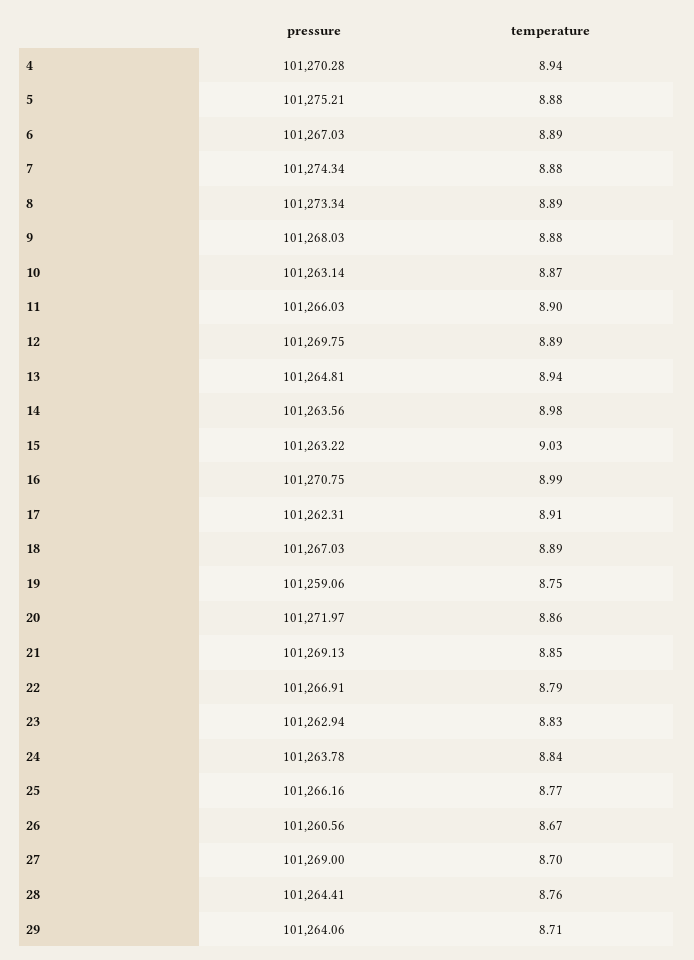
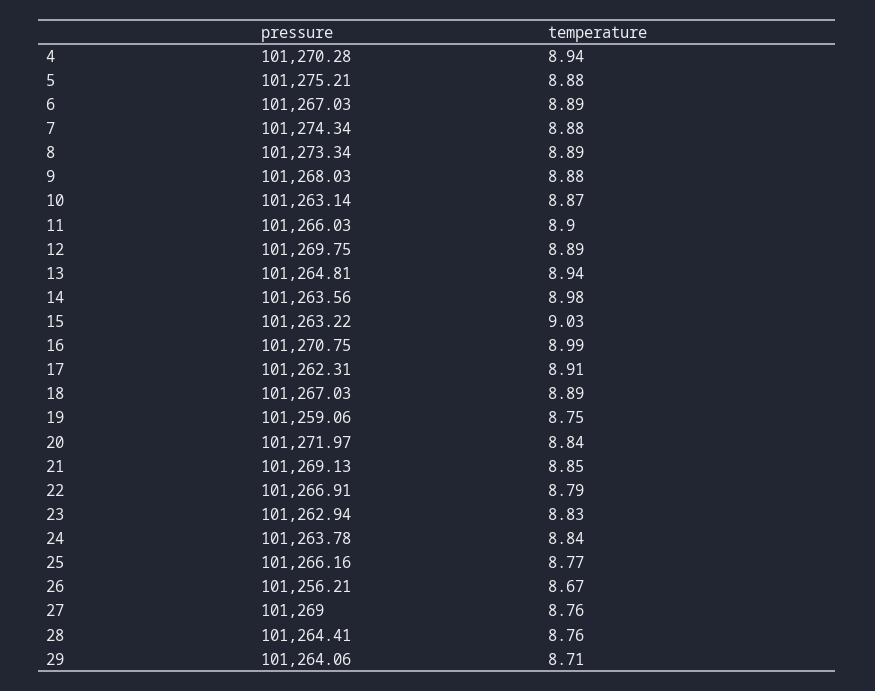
temperature, 20: 8.86 -> 8.84
pressure, 26: 101260.56 -> 101256.21
temperature, 27: 8.7 -> 8.76

